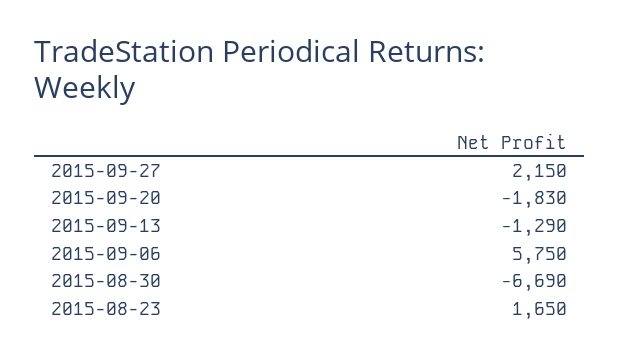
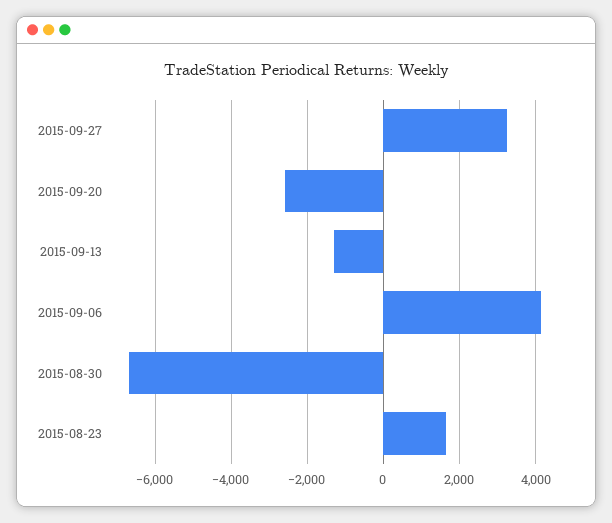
2015-09-27: 2150 -> 3200
2015-09-20: -1830 -> -2600
2015-09-06: 5750 -> 4200

